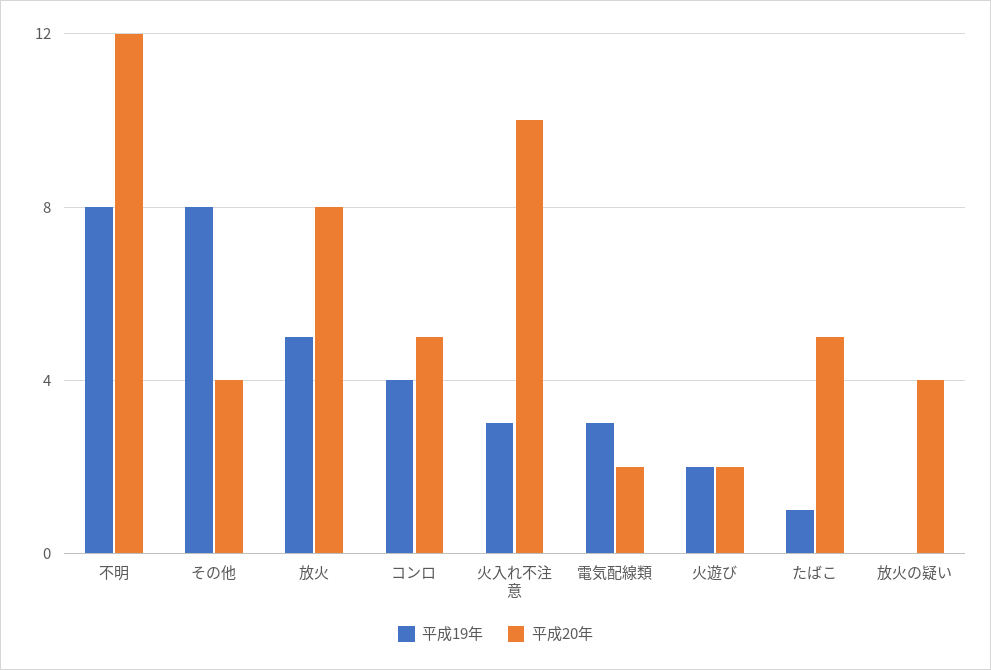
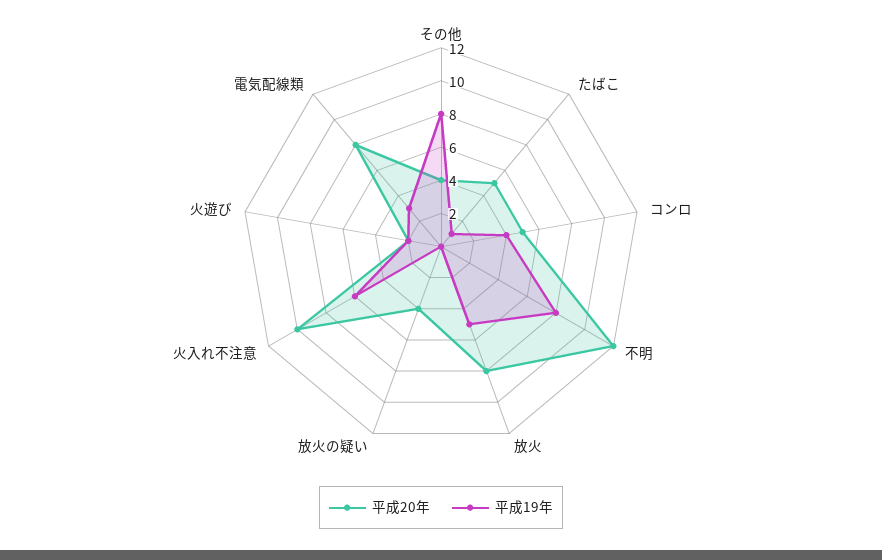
平成19年, 火入れ不注意: 3 -> 6
平成20年, 電気配線類: 2 -> 8

